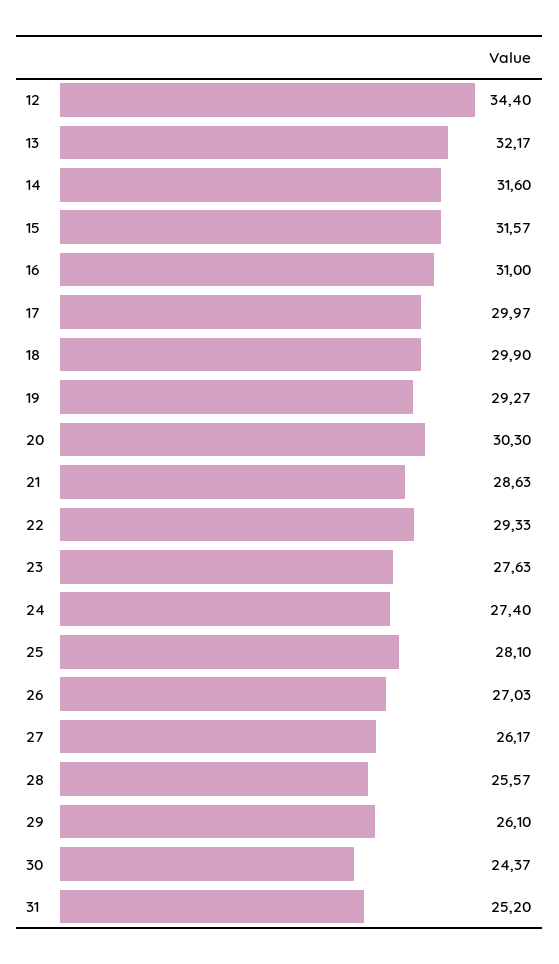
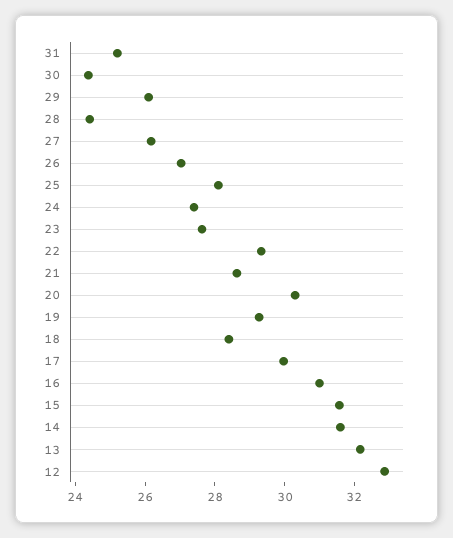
12: 34.4 -> 33
18: 29.9 -> 28.5
28: 25.57 -> 24.5

